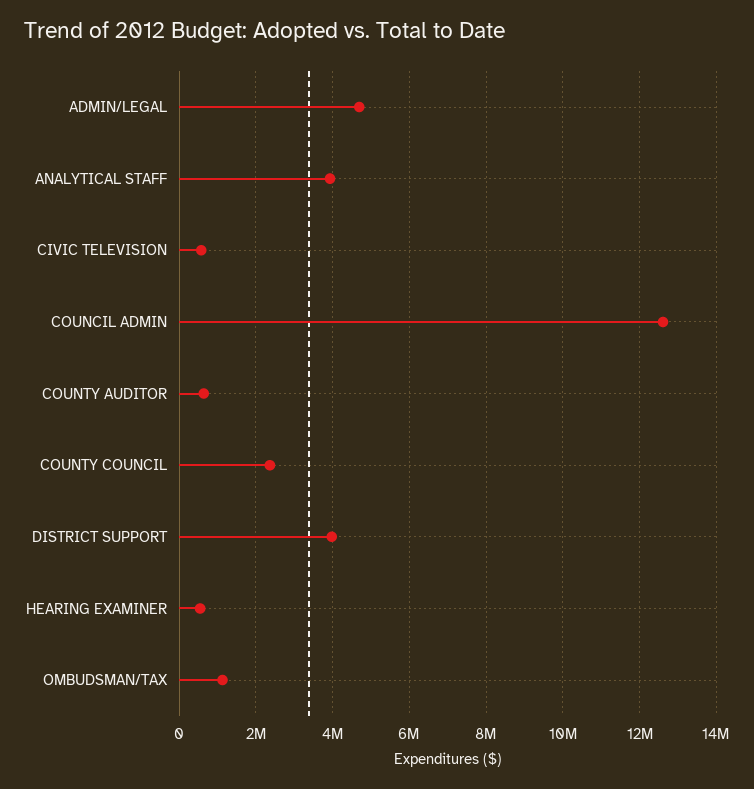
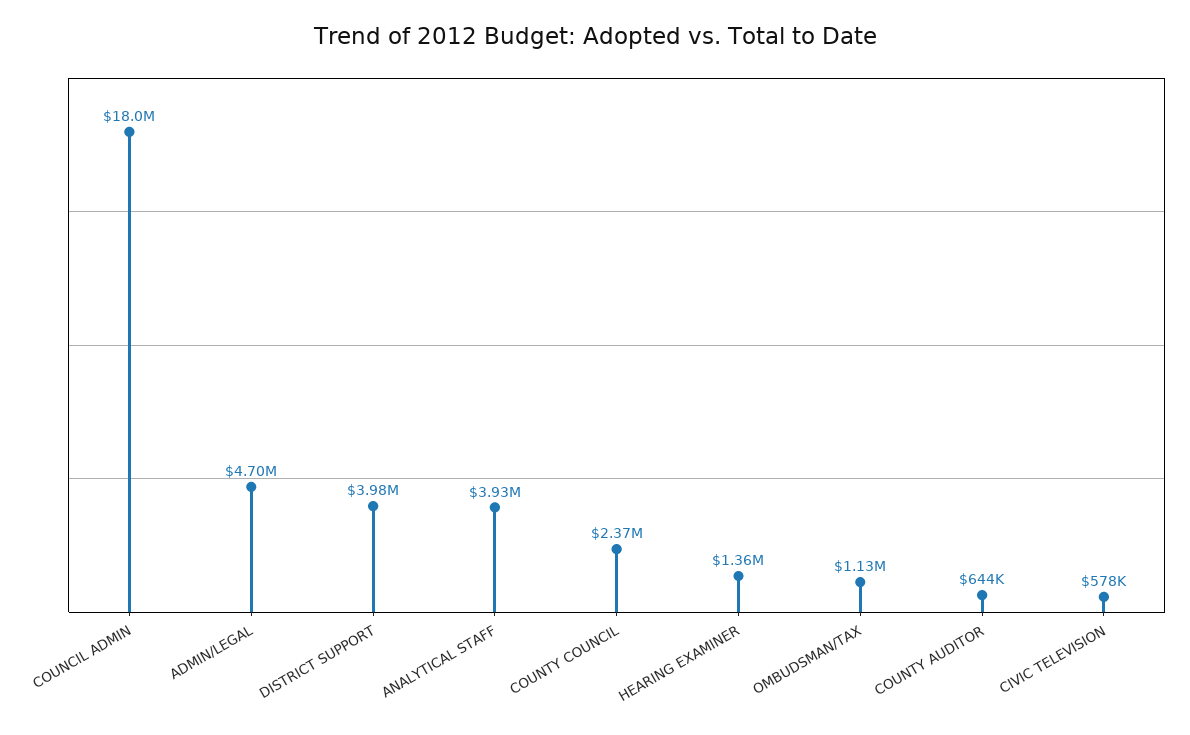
COUNCIL ADMIN: 12600000 -> 18000000
HEARING EXAMINER: 600000 -> 1360000

